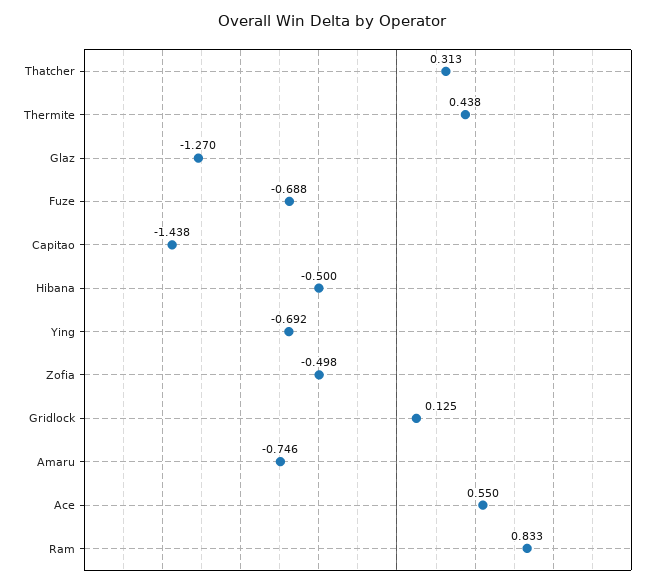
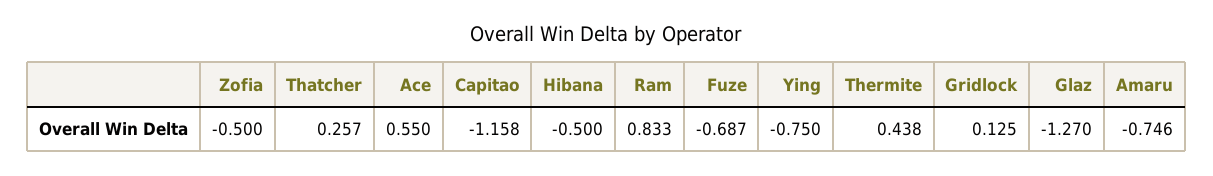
Thatcher: 0.313 -> 0.257
Fuze: -0.688 -> -0.687
Capitao: -1.438 -> -1.158
Ying: -0.692 -> -0.75
Zofia: -0.498 -> -0.5

